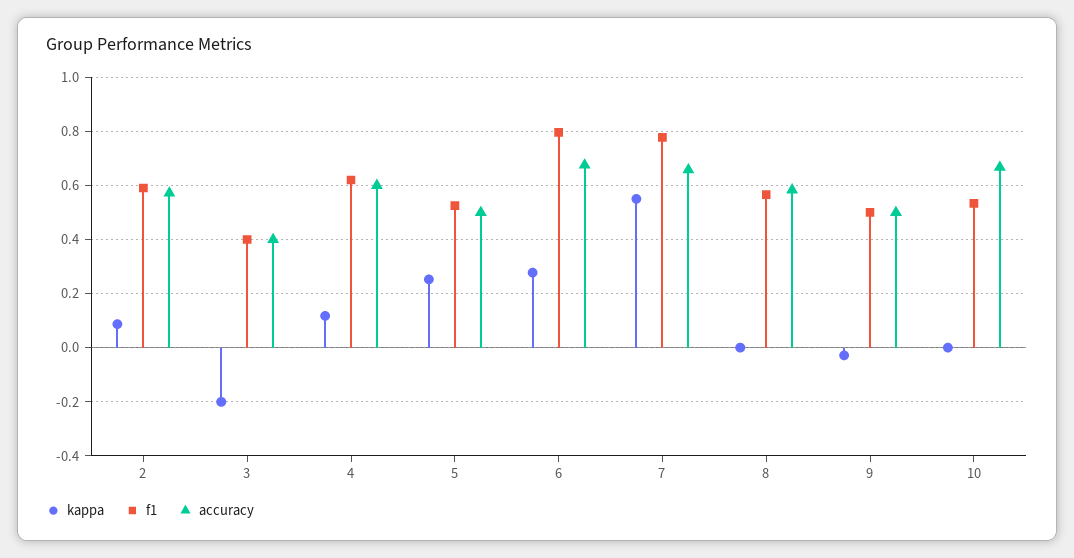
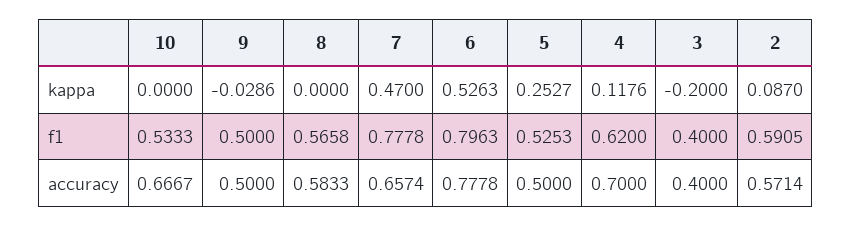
accuracy, 4: 0.6 -> 0.7
kappa, 6: 0.275 -> 0.5263
accuracy, 6: 0.675 -> 0.7778
kappa, 7: 0.55 -> 0.47

